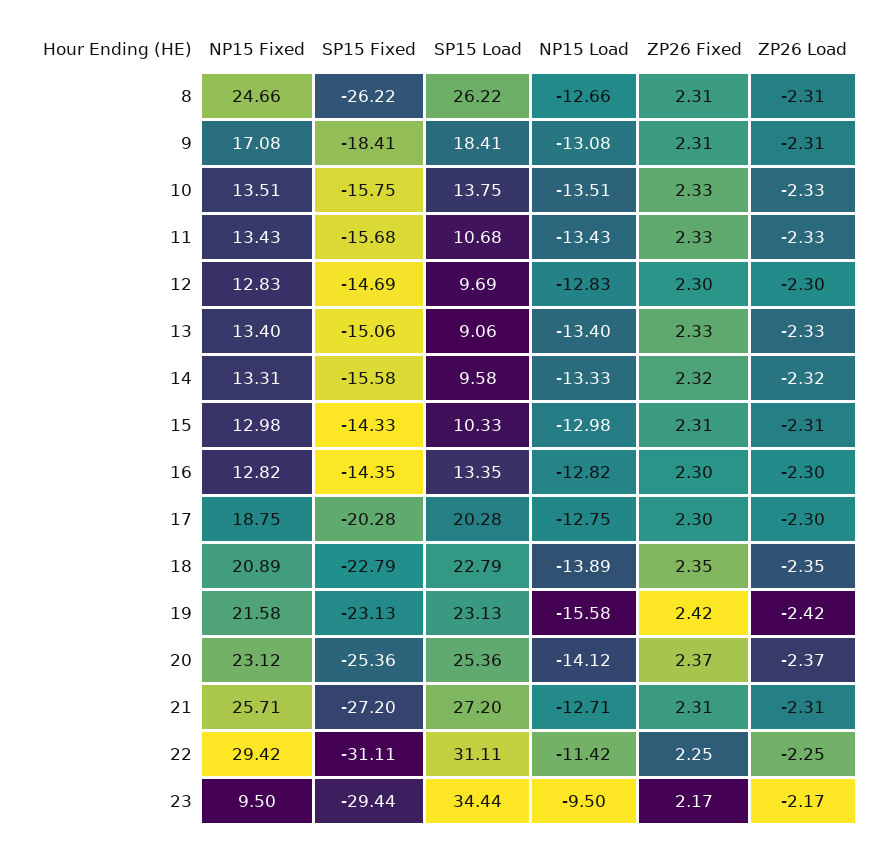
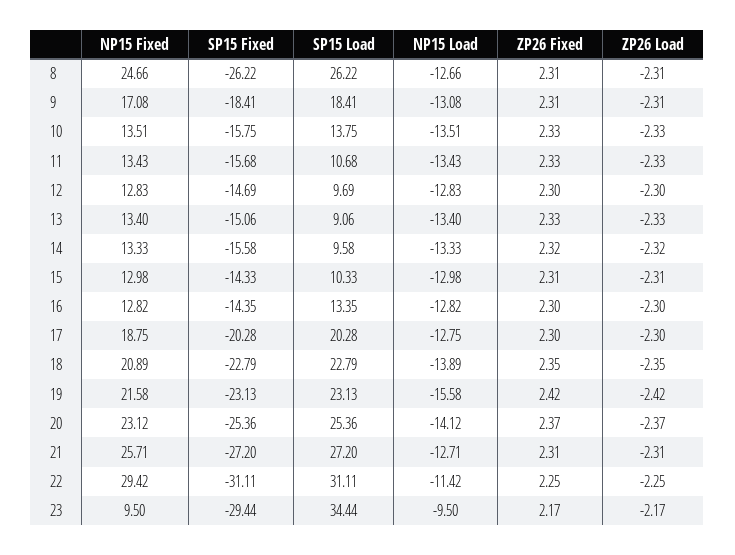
NP15 Fixed, 14: 13.31 -> 13.33

